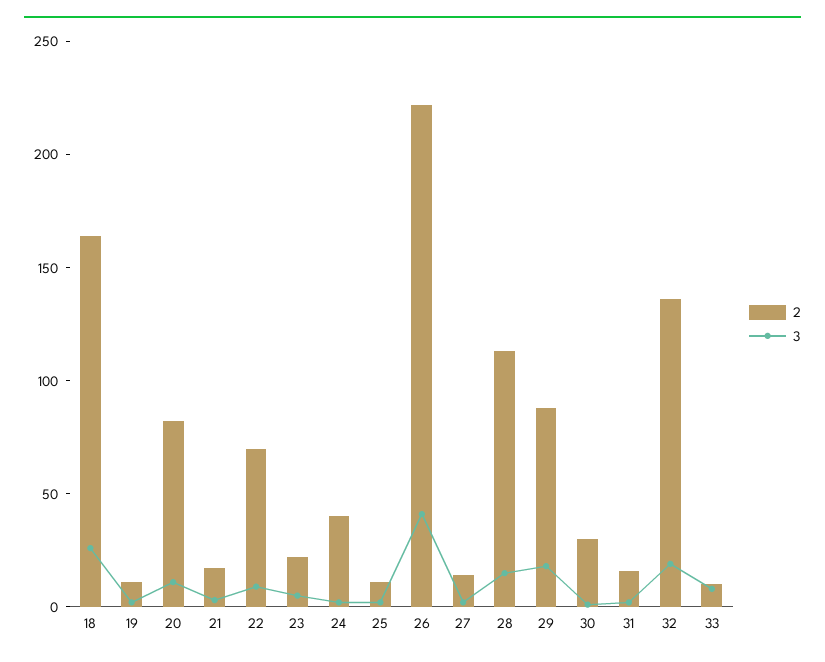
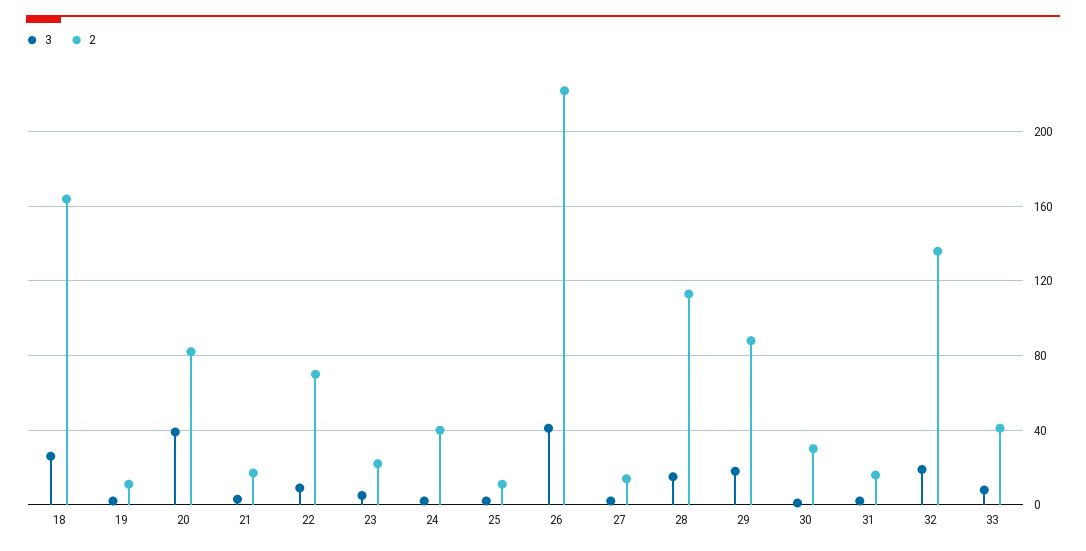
3, 20: 10 -> 40
2, 33: 10 -> 40

